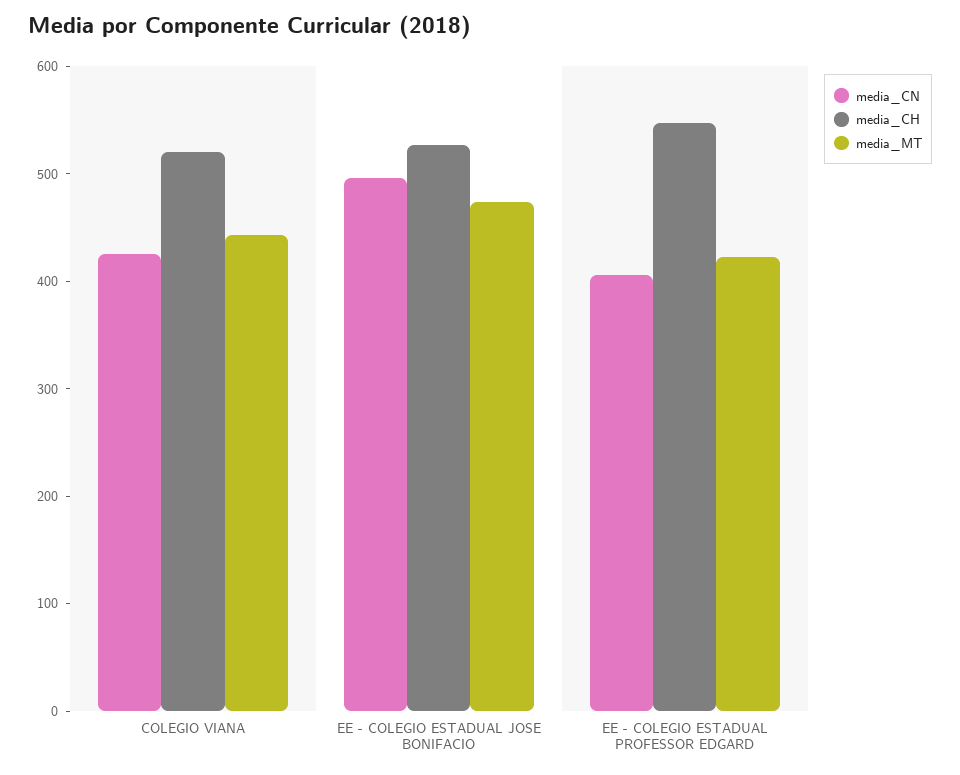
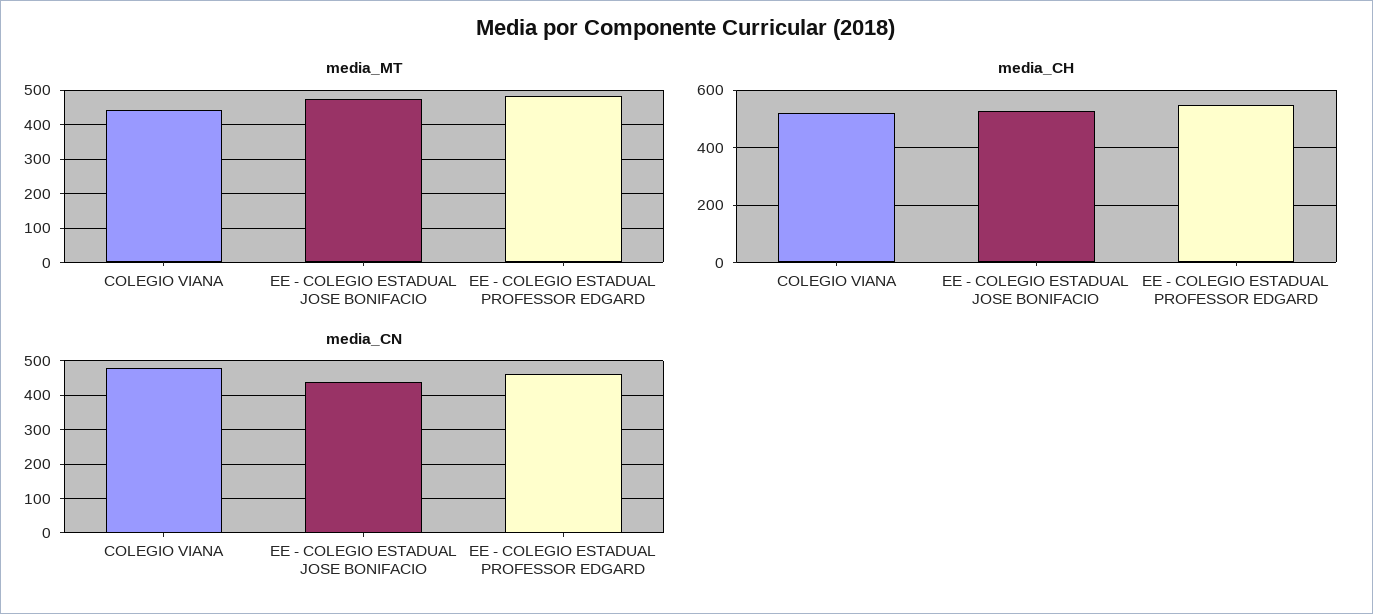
media_CN, COLEGIO VIANA: 420 -> 480
media_CN, EE - COLEGIO ESTADUAL JOSE BONIFACIO: 500 -> 440
media_CN, EE - COLEGIO ESTADUAL PROFESSOR EDGARD: 400 -> 460
media_MT, EE - COLEGIO ESTADUAL PROFESSOR EDGARD: 420 -> 480

